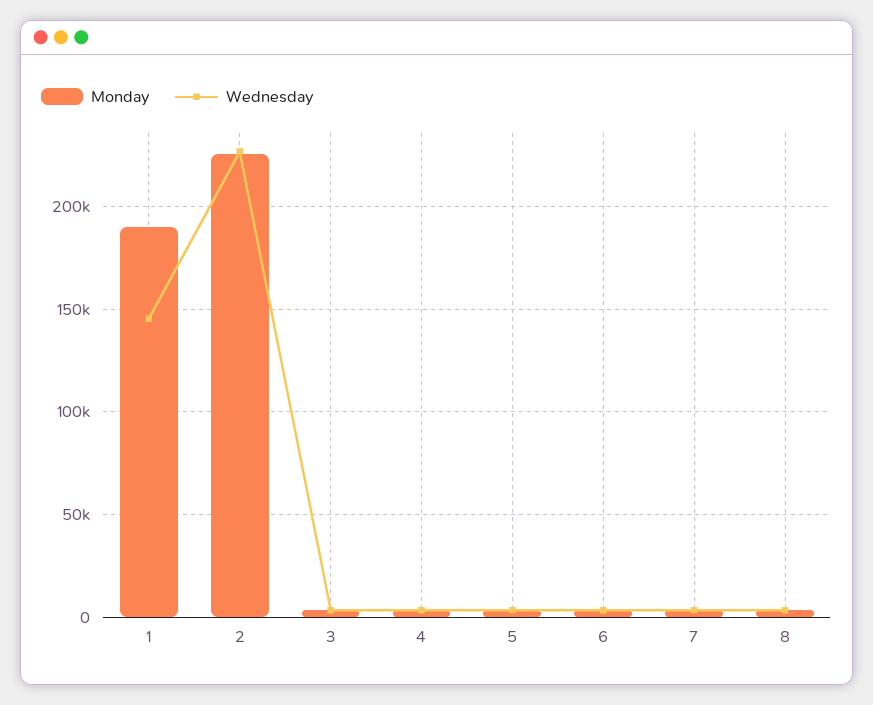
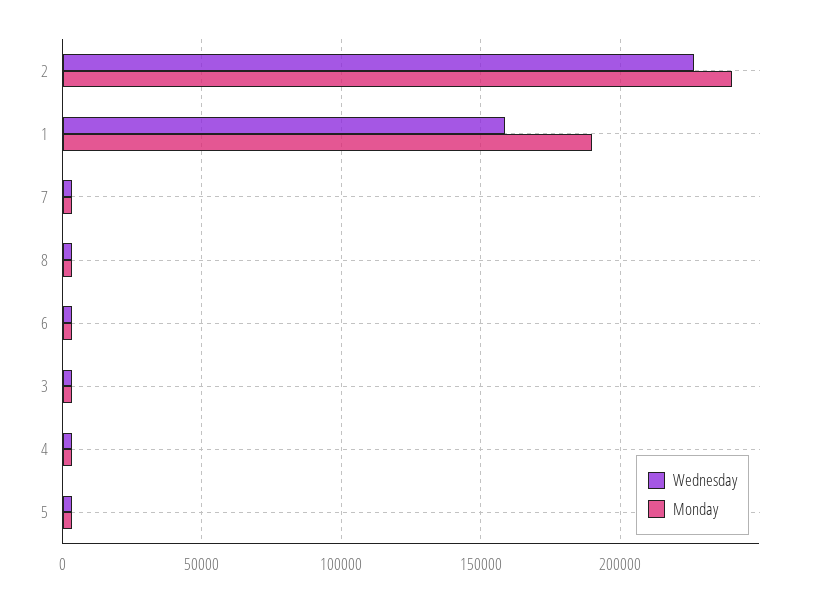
Wednesday, 1: 145000 -> 160000
Monday, 2: 225000 -> 240000

